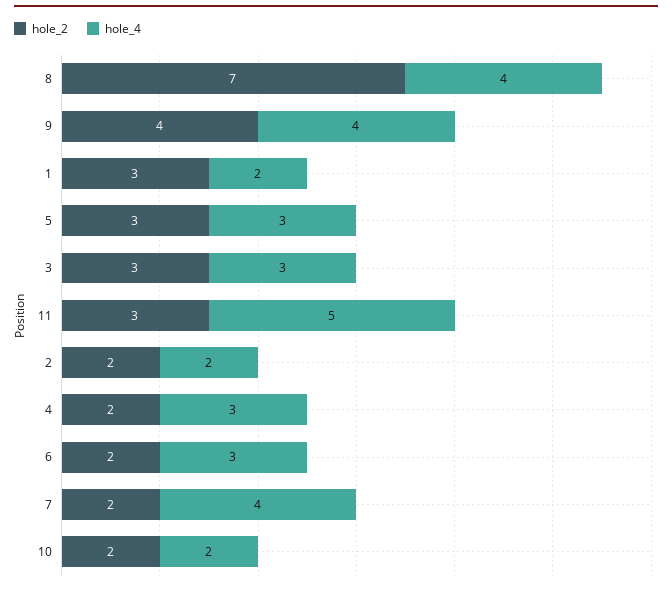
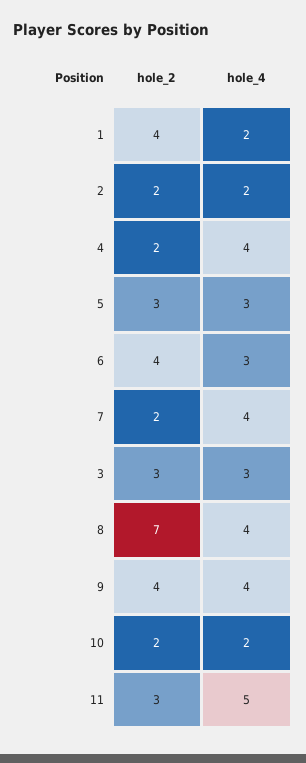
hole_2, 1: 3 -> 4
hole_4, 4: 3 -> 4
hole_2, 6: 2 -> 4

